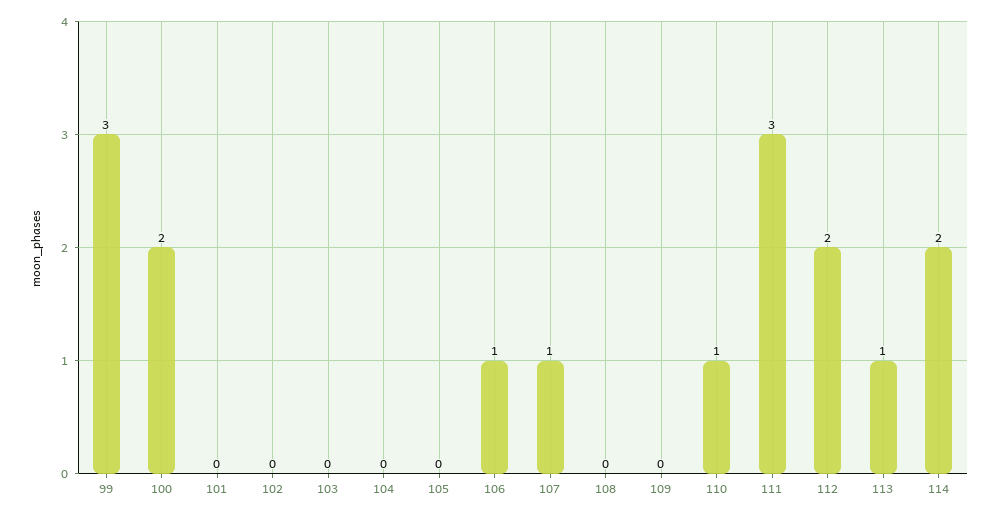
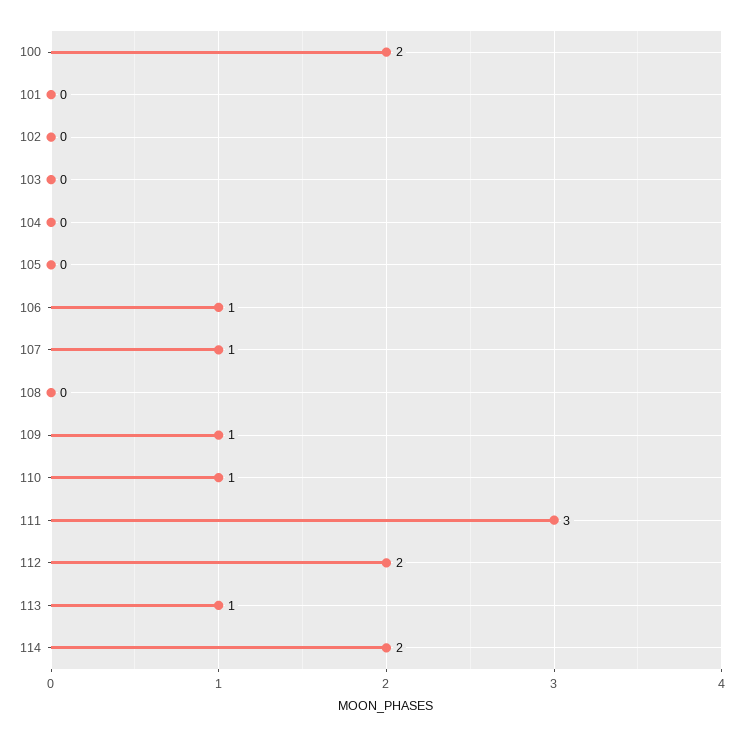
99: 3 -> none
109: 0 -> 1

